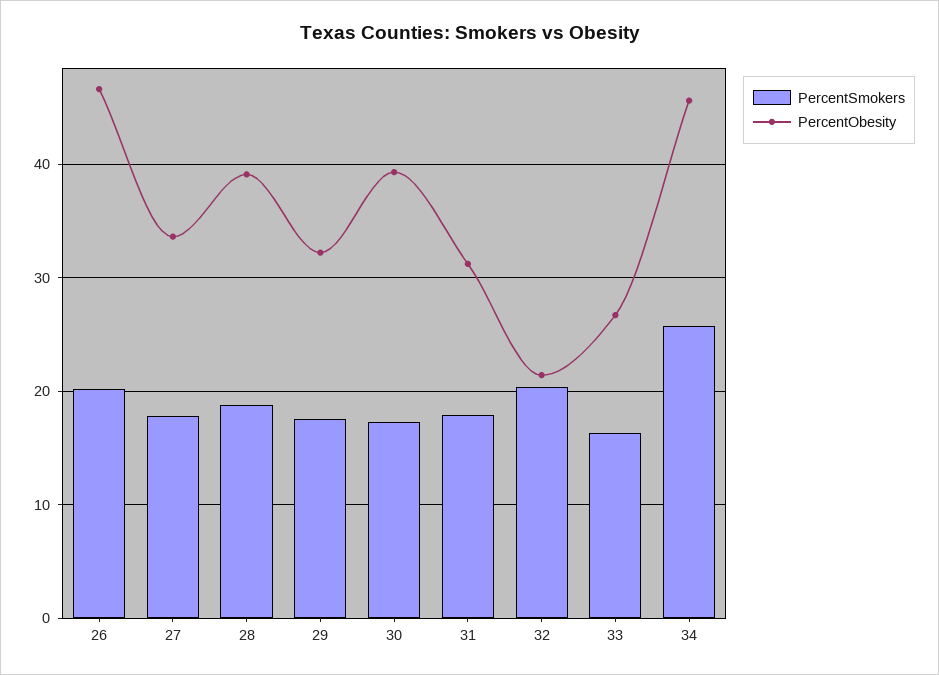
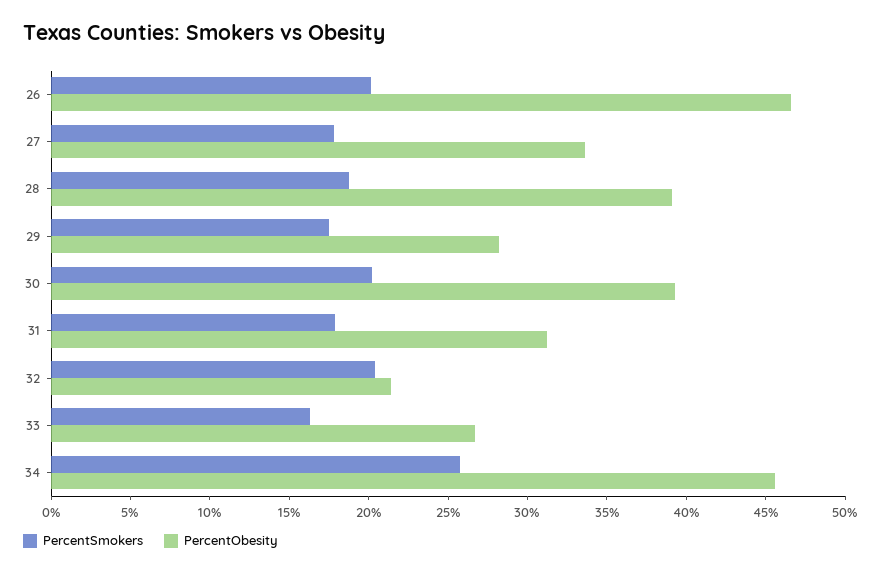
PercentObesity, 29: 32 -> 28
PercentSmokers, 30: 17 -> 20

